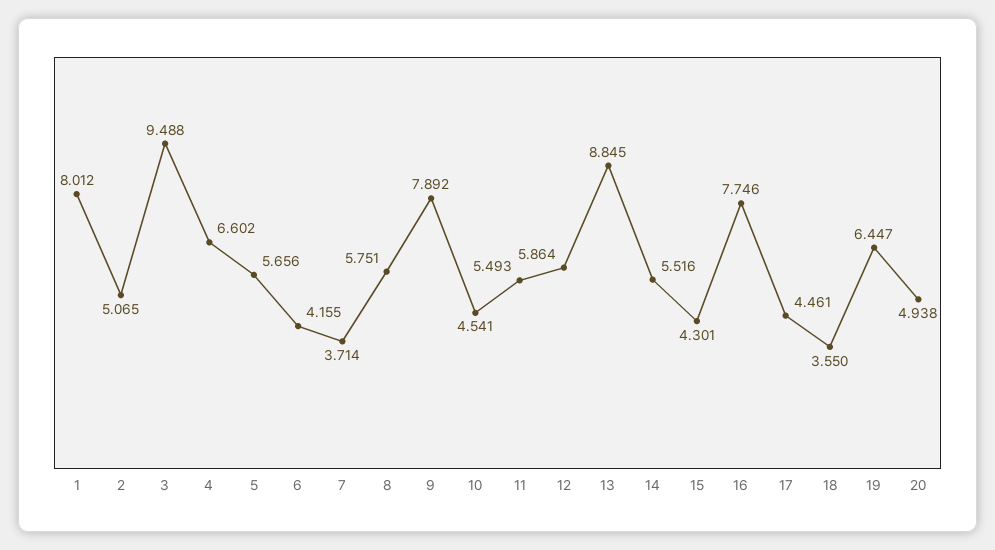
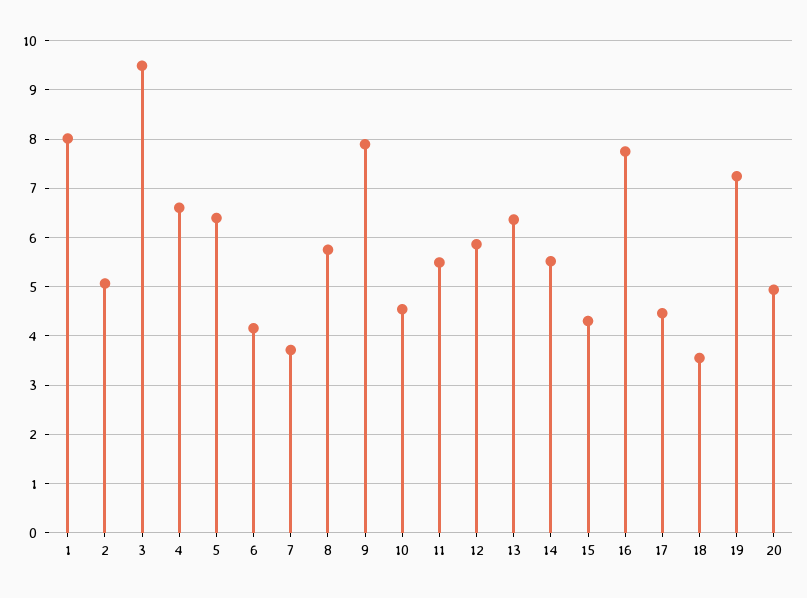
5: 5.656 -> 6.4
13: 8.845 -> 6.4
19: 6.447 -> 7.2

